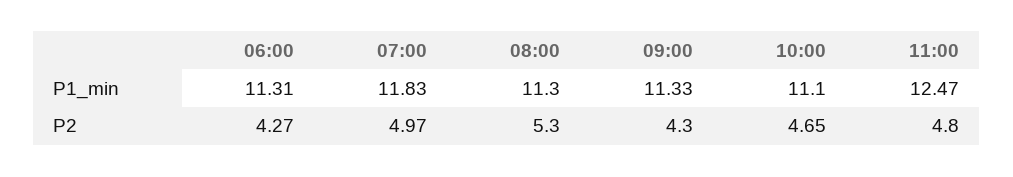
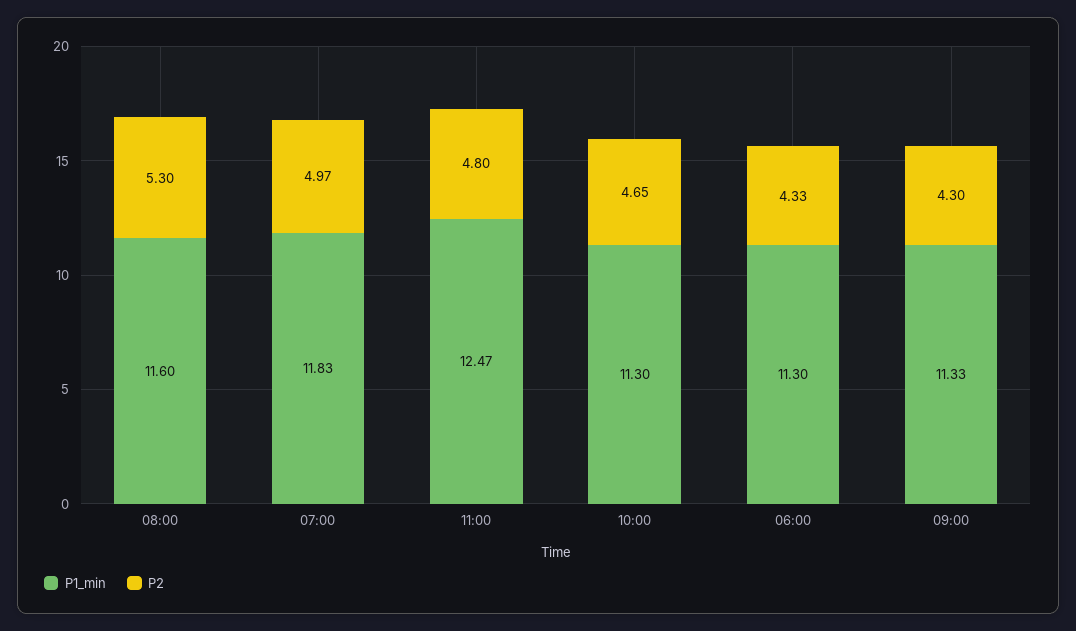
P1_min, 06:00: 11.31 -> 11.3
P1_min, 08:00: 11.3 -> 11.6
P1_min, 10:00: 11.1 -> 11.3
P2, 06:00: 4.27 -> 4.33

